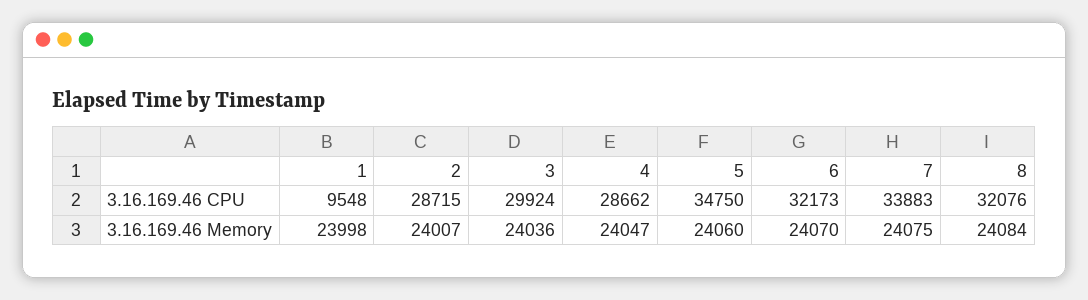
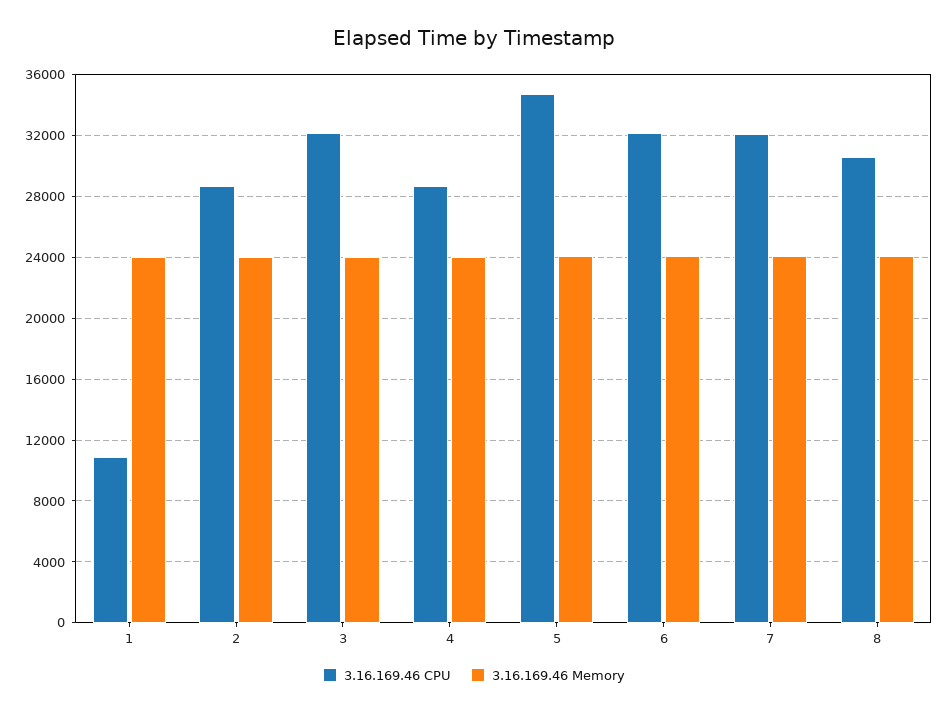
3.16.169.46 CPU, 1: 9548 -> 11000
3.16.169.46 CPU, 3: 29924 -> 32000
3.16.169.46 CPU, 7: 33883 -> 32000
3.16.169.46 CPU, 8: 32076 -> 30500

